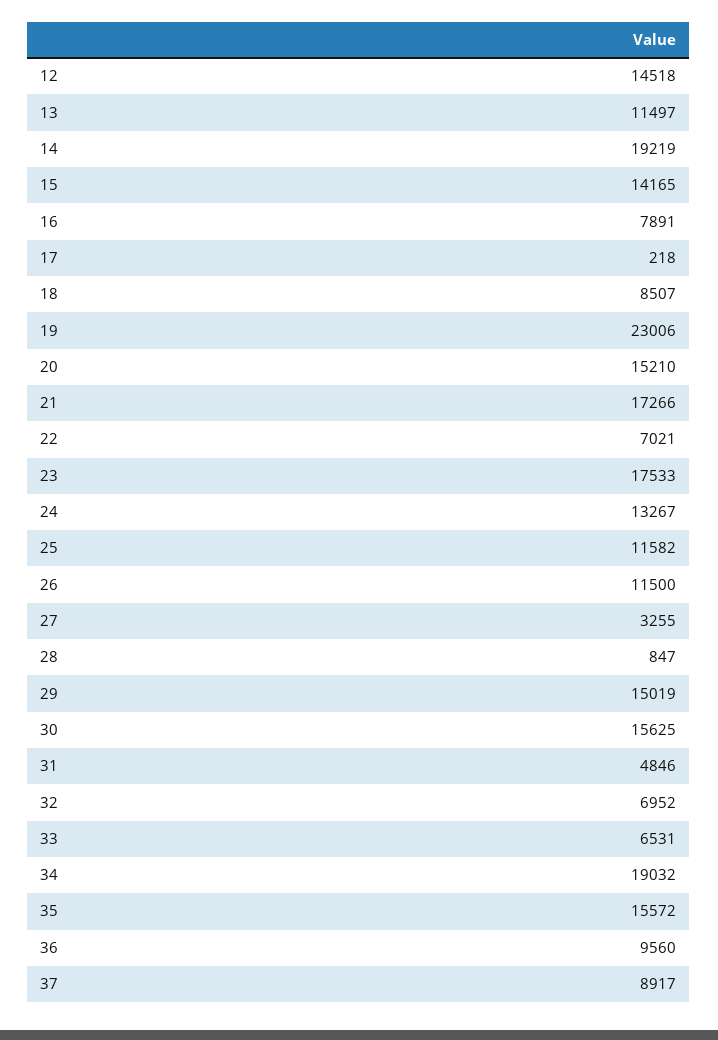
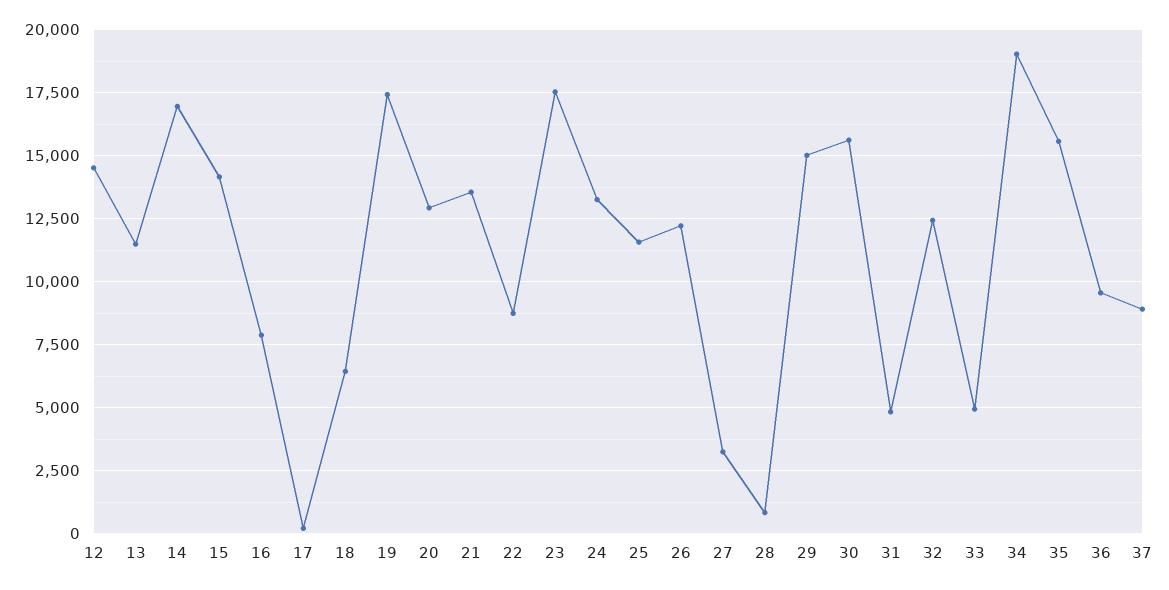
14: 19219 -> 17000
18: 8507 -> 6500
19: 23006 -> 17500
20: 15210 -> 13000
21: 17266 -> 13500
22: 7021 -> 8750
26: 11500 -> 12250
32: 6952 -> 12500
33: 6531 -> 5000

